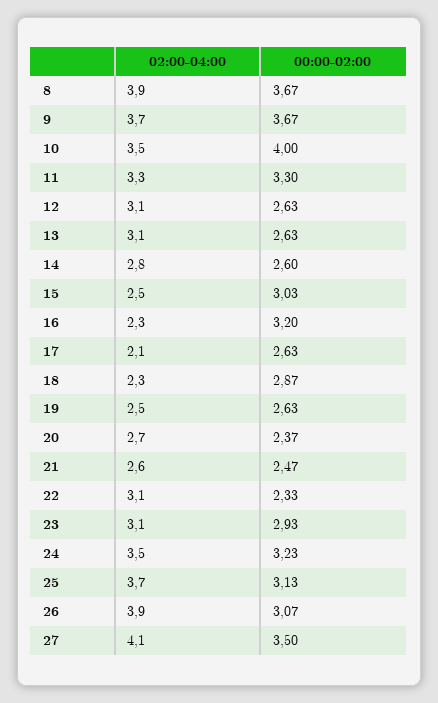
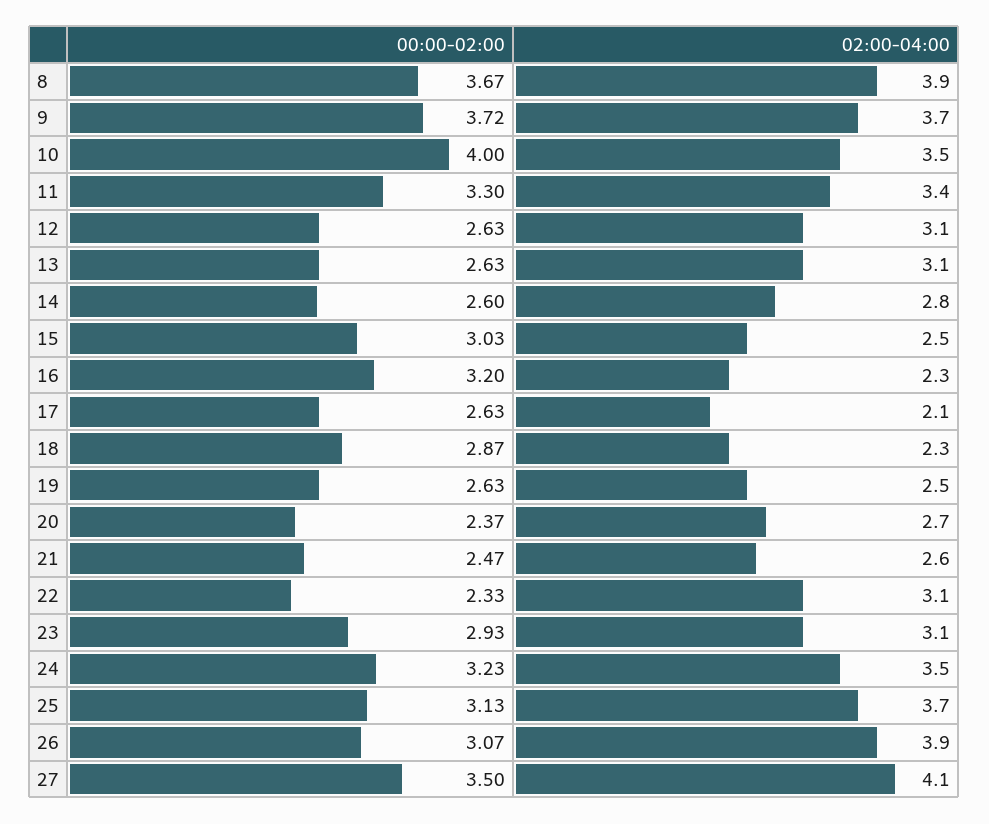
00:00-02:00, 9: 3.67 -> 3.72
02:00-04:00, 11: 3.3 -> 3.4

